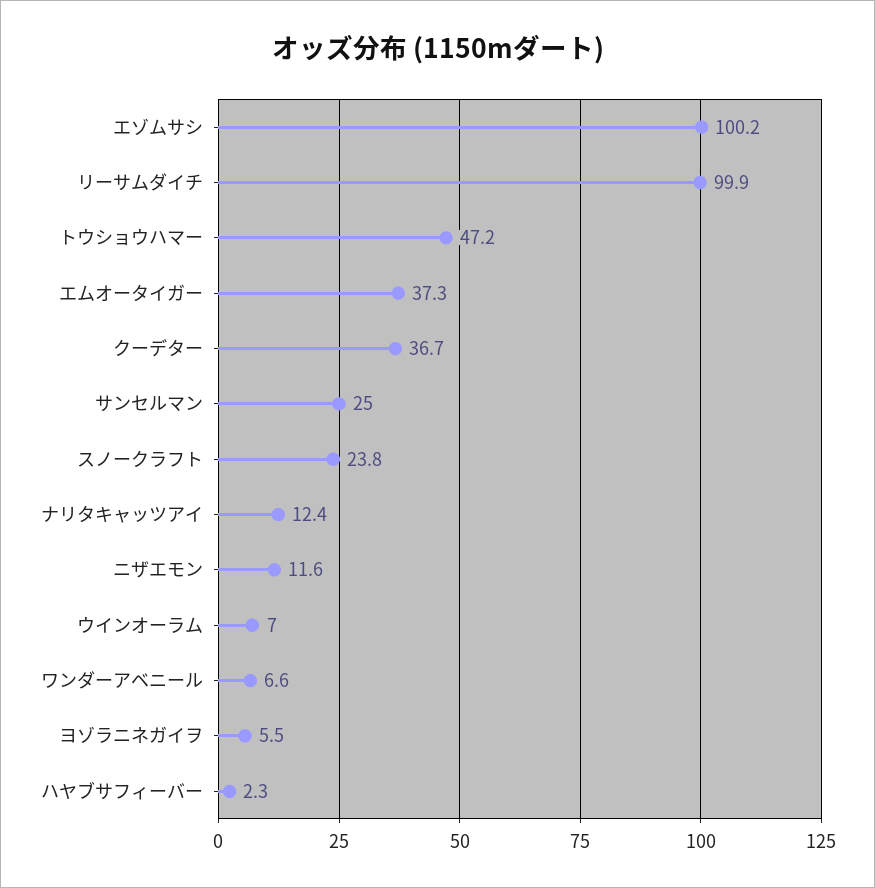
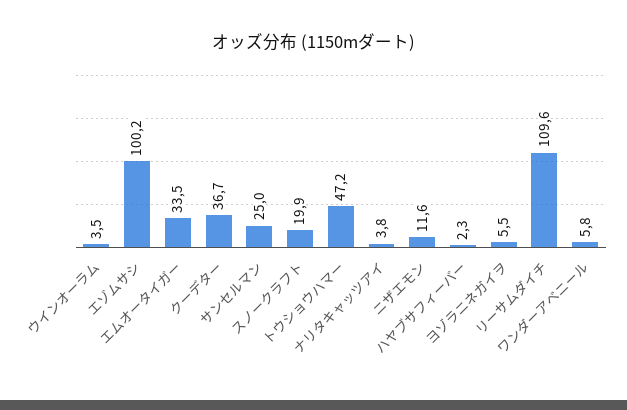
リーサムダイチ: 99.9 -> 109.6
エムオータイガー: 37.3 -> 33.5
スノークラフト: 23.8 -> 19.9
ナリタキャッツアイ: 12.4 -> 3.8
ウインオーラム: 7 -> 3.5
ワンダーアベニール: 6.6 -> 5.8

